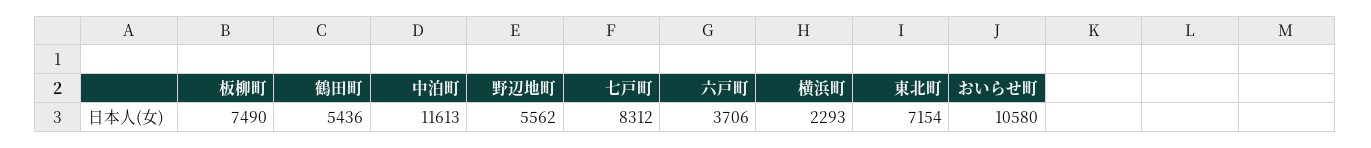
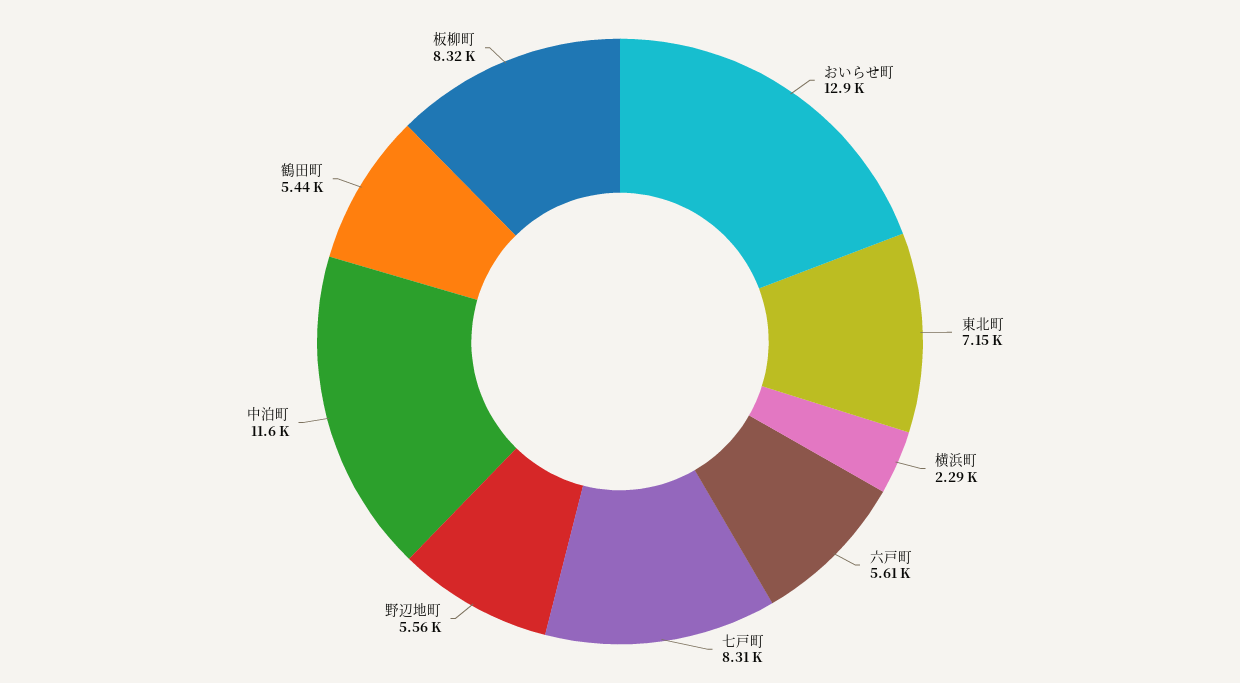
板柳町: 7490 -> 8320
六戸町: 3706 -> 5610
おいらせ町: 10580 -> 12900

